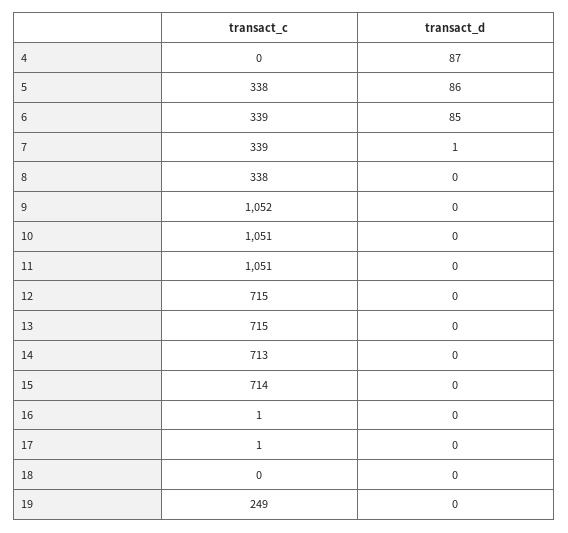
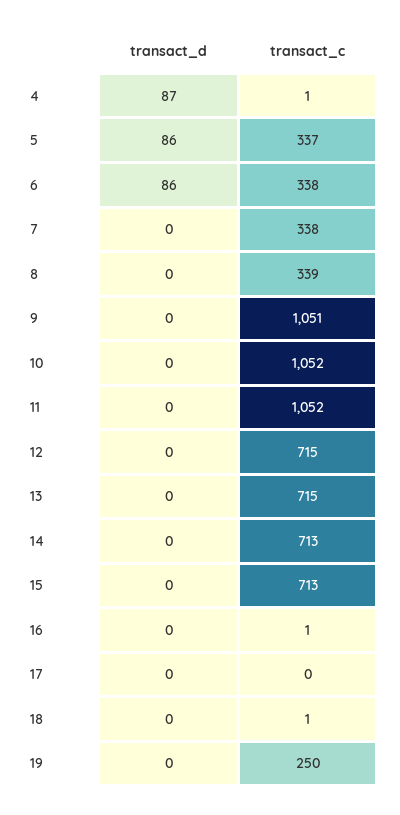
transact_c, 4: 0 -> 1
transact_c, 5: 338 -> 337
transact_c, 6: 339 -> 338
transact_d, 6: 85 -> 86
transact_c, 7: 339 -> 338
transact_d, 7: 1 -> 0
transact_c, 8: 338 -> 339
transact_c, 9: 1052 -> 1051
transact_c, 10: 1051 -> 1052
transact_c, 11: 1051 -> 1052
transact_c, 15: 714 -> 713
transact_c, 17: 1 -> 0
transact_c, 18: 0 -> 1
transact_c, 19: 249 -> 250

